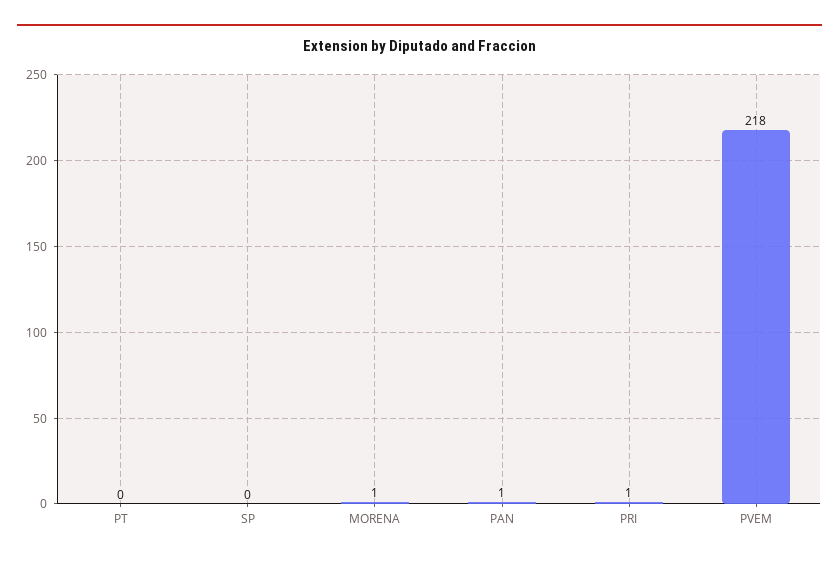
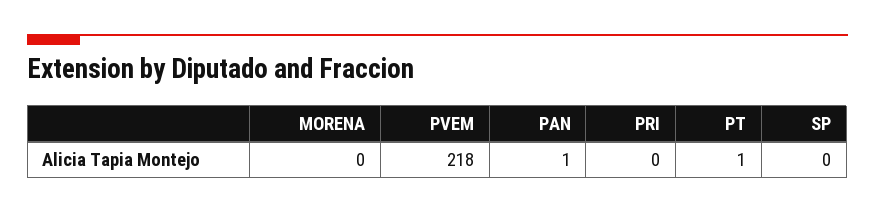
PT: 0 -> 1
MORENA: 1 -> 0
PRI: 1 -> 0

